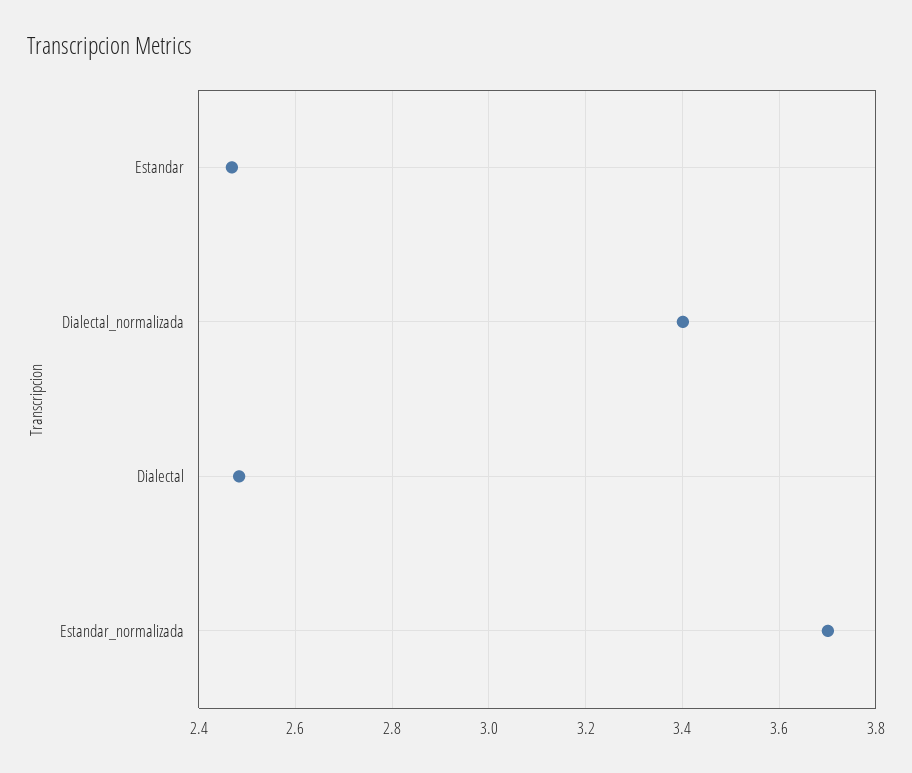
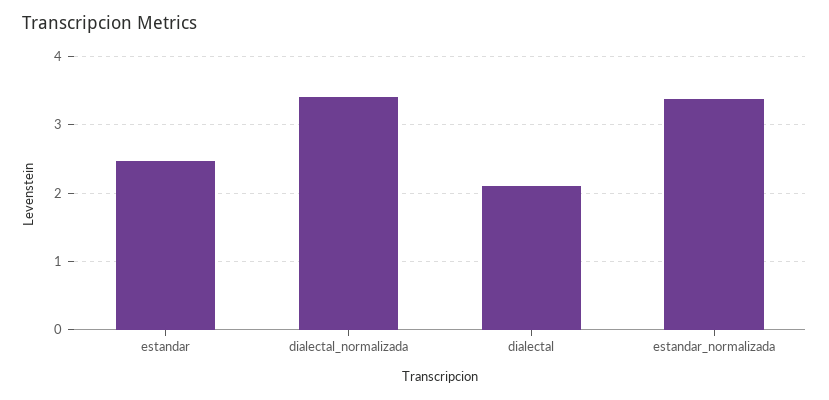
Dialectal: 2.48 -> 2.1
Estandar_normalizada: 3.7 -> 3.4

